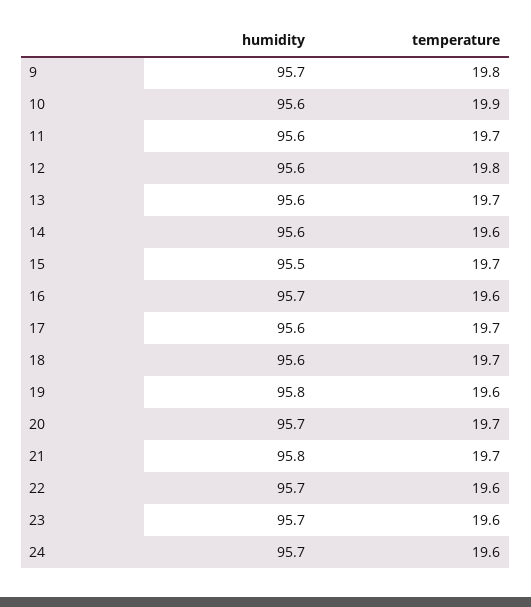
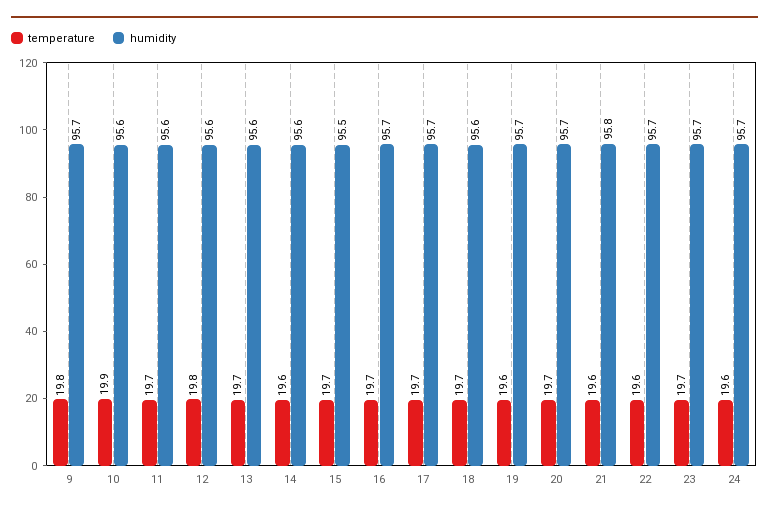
temperature, 16: 19.6 -> 19.7
humidity, 17: 95.6 -> 95.7
humidity, 19: 95.8 -> 95.7
temperature, 21: 19.7 -> 19.6
temperature, 23: 19.6 -> 19.7

